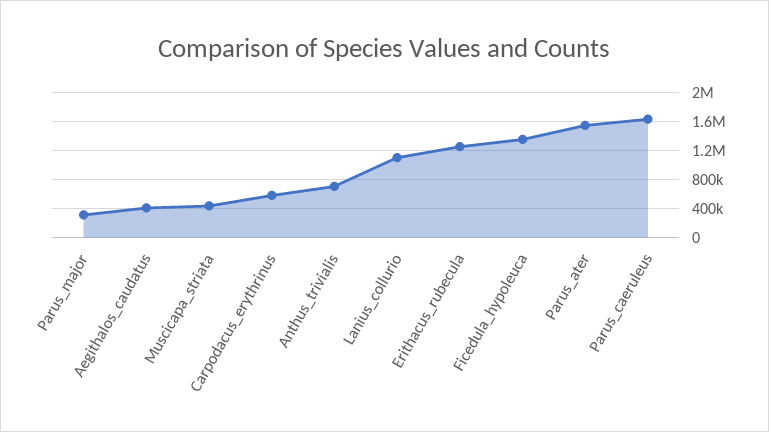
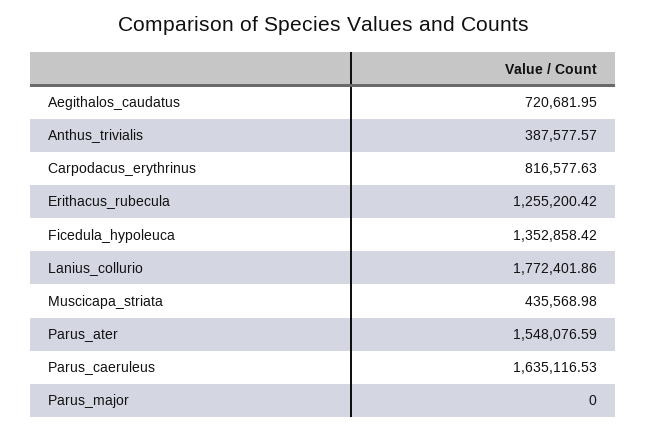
Parus_major: 300000 -> 0
Aegithalos_caudatus: 400000 -> 720681.95
Carpodacus_erythrinus: 600000 -> 816577.63
Anthus_trivialis: 700000 -> 387577.57
Lanius_collurio: 1100000 -> 1772401.86

